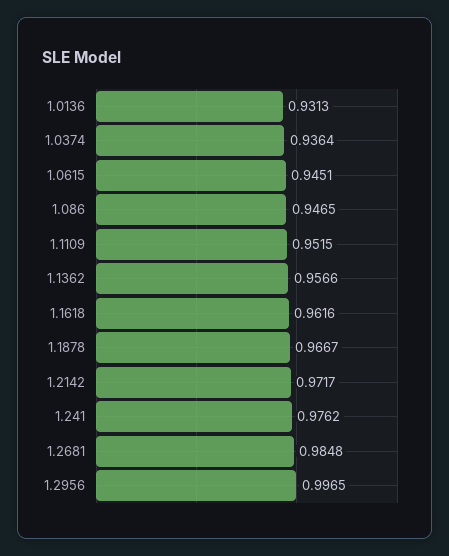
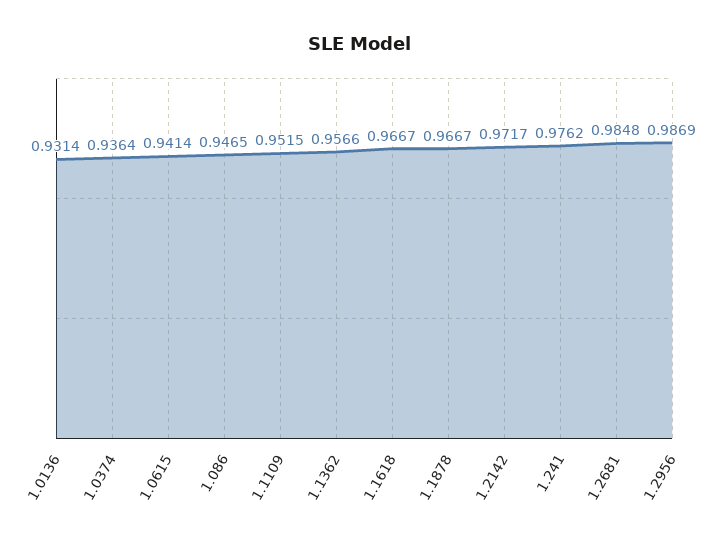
1.0136: 0.9313 -> 0.9314
1.0615: 0.9451 -> 0.9414
1.1618: 0.9616 -> 0.9667
1.2956: 0.9965 -> 0.9869

